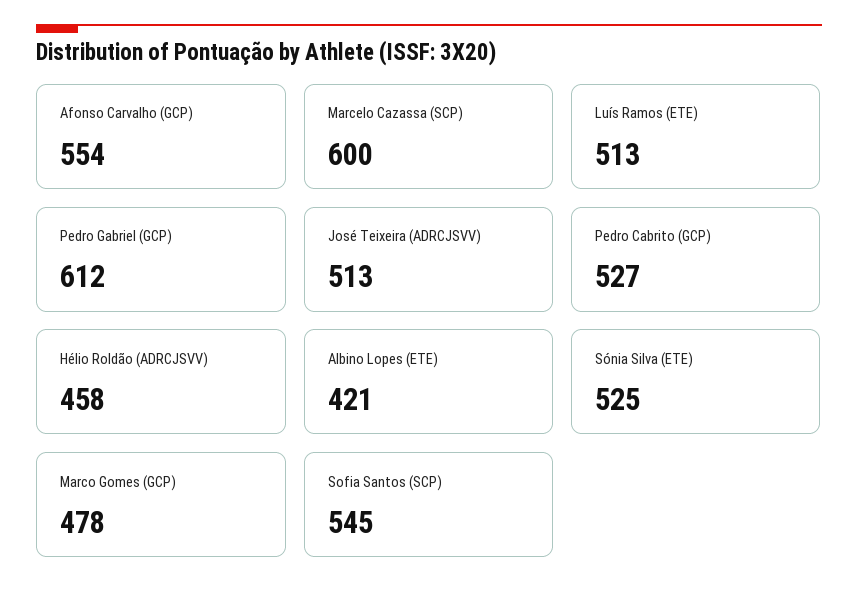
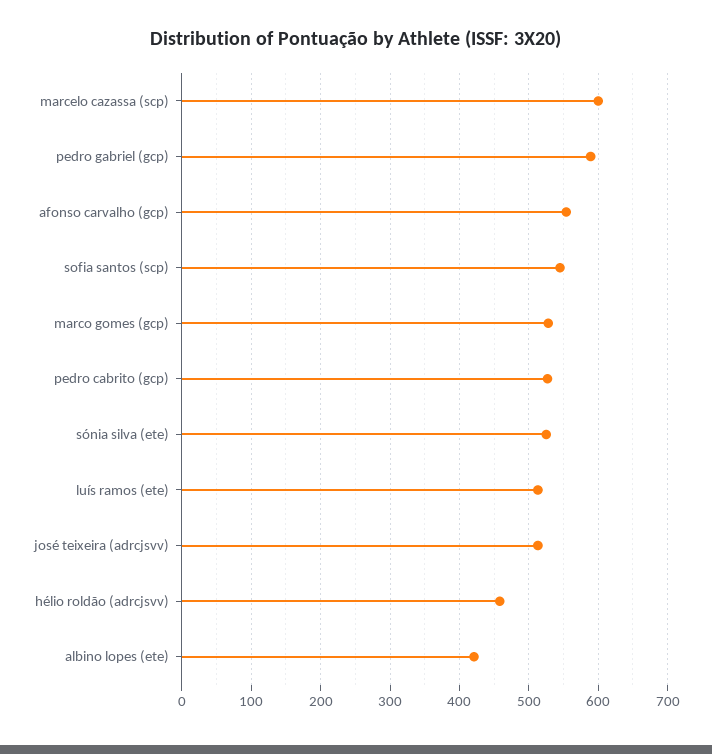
Pedro Gabriel (GCP): 612 -> 590
Marco Gomes (GCP): 478 -> 530

